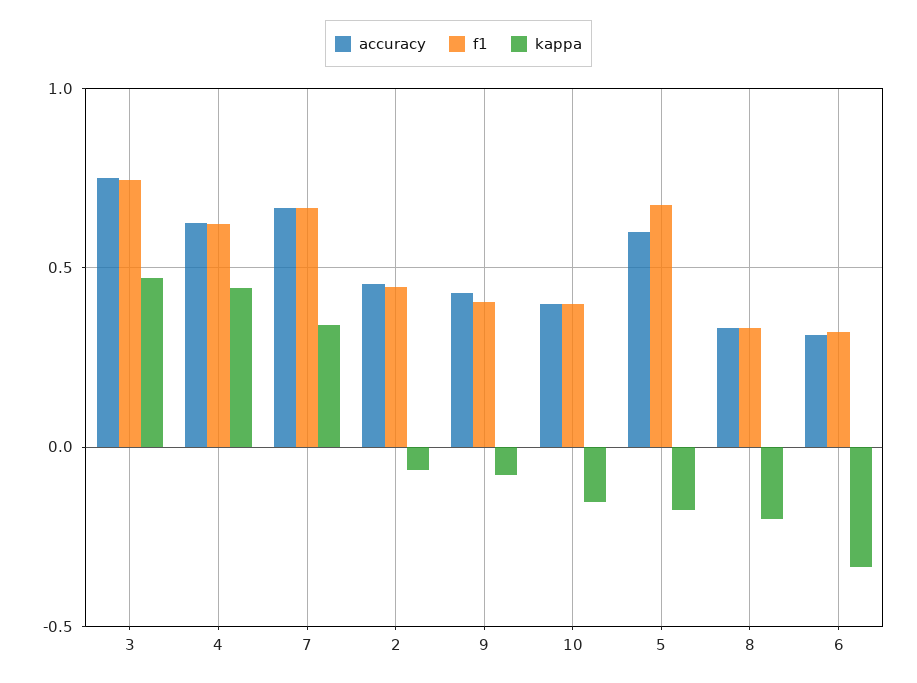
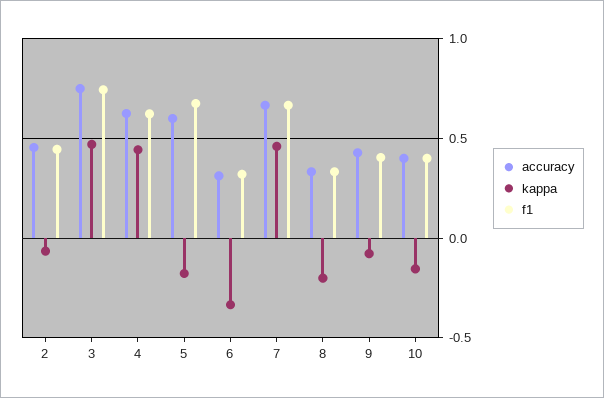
kappa, 7: 0.35 -> 0.45

